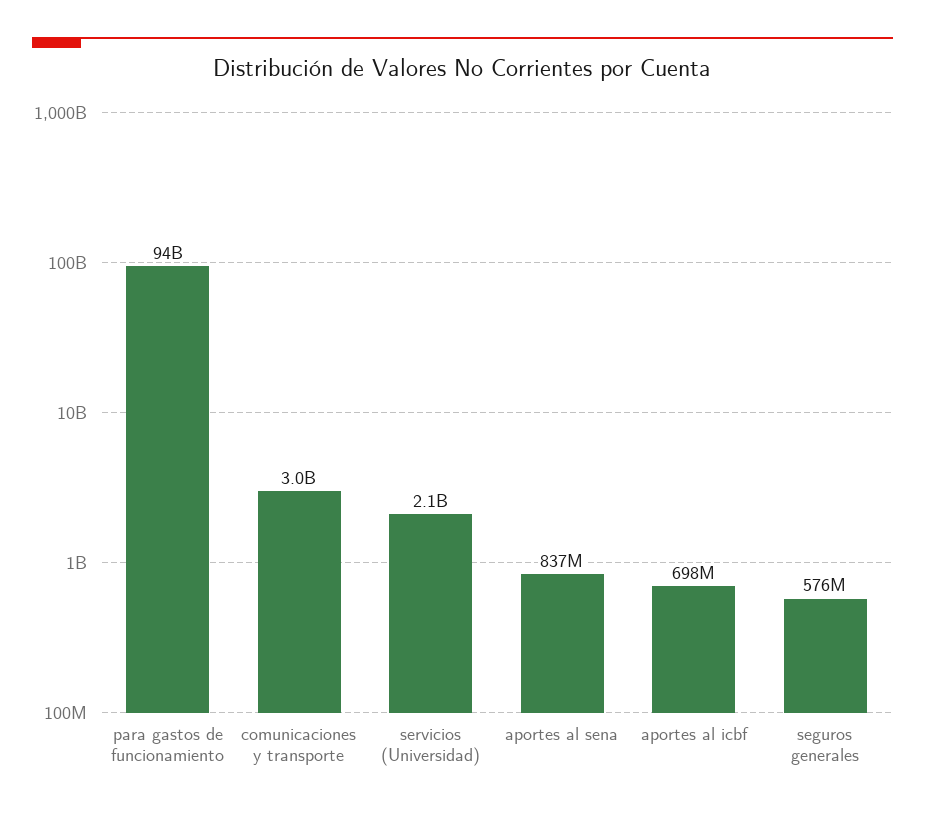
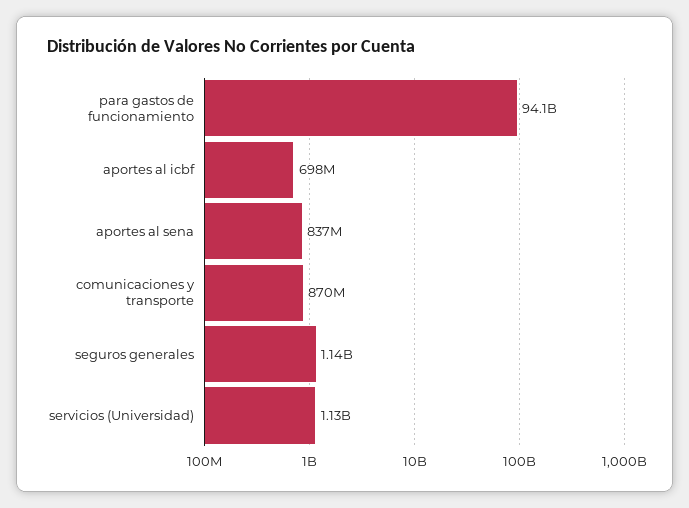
comunicaciones y transporte: 3000000000 -> 870000000
servicios (Universidad): 2100000000 -> 1130000000
seguros generales: 576000000 -> 1140000000

